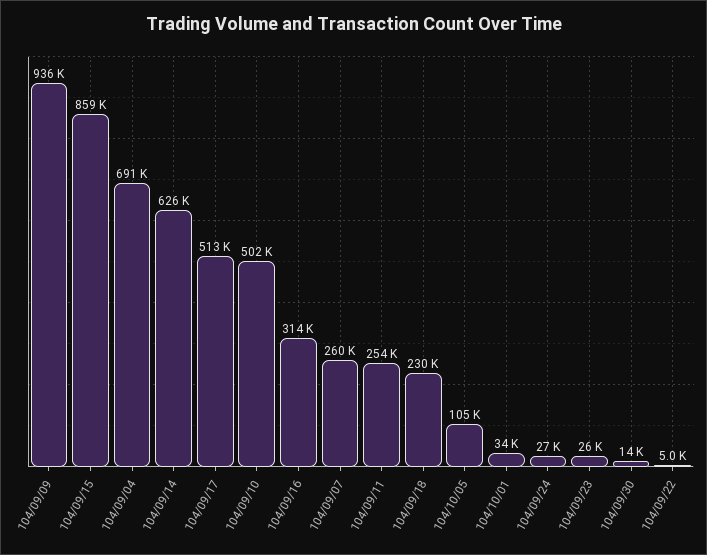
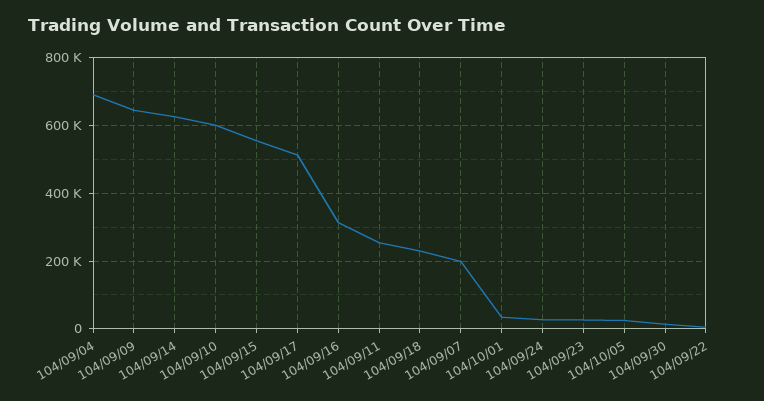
104/09/09: 936000 -> 640000
104/09/15: 859000 -> 560000
104/09/10: 502000 -> 600000
104/09/07: 260000 -> 200000
104/10/05: 105000 -> 20000

